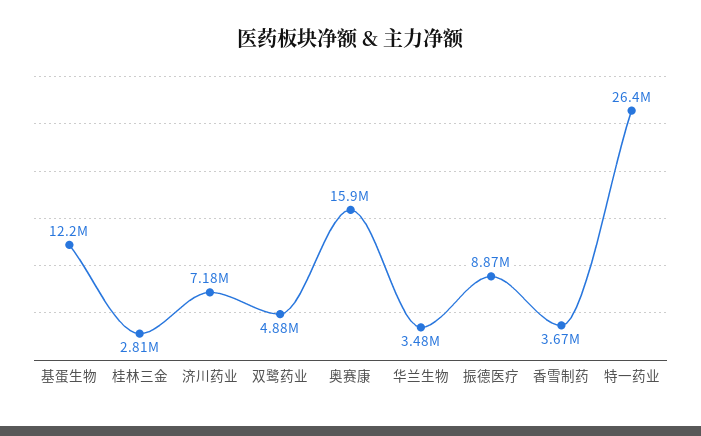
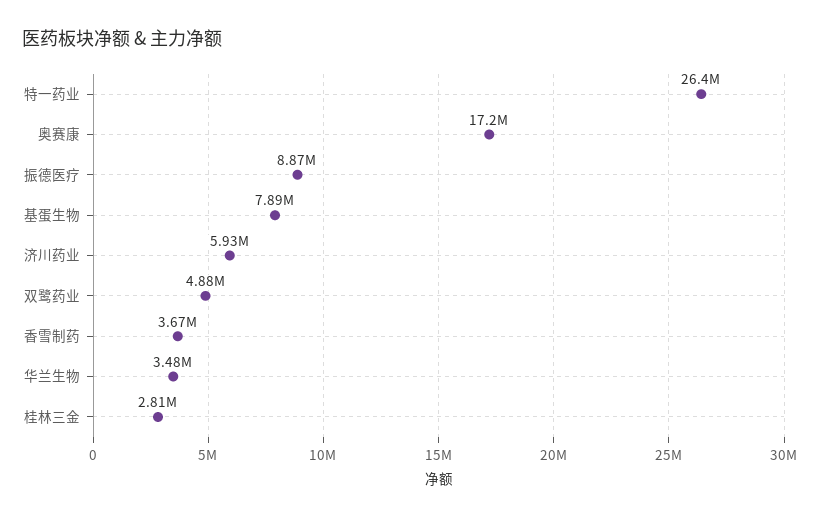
基蛋生物: 12200000 -> 7890000
济川药业: 7180000 -> 5930000
奥赛康: 15900000 -> 17200000

